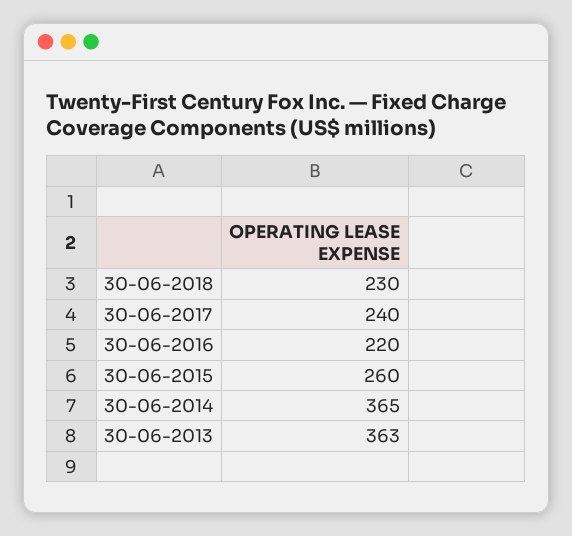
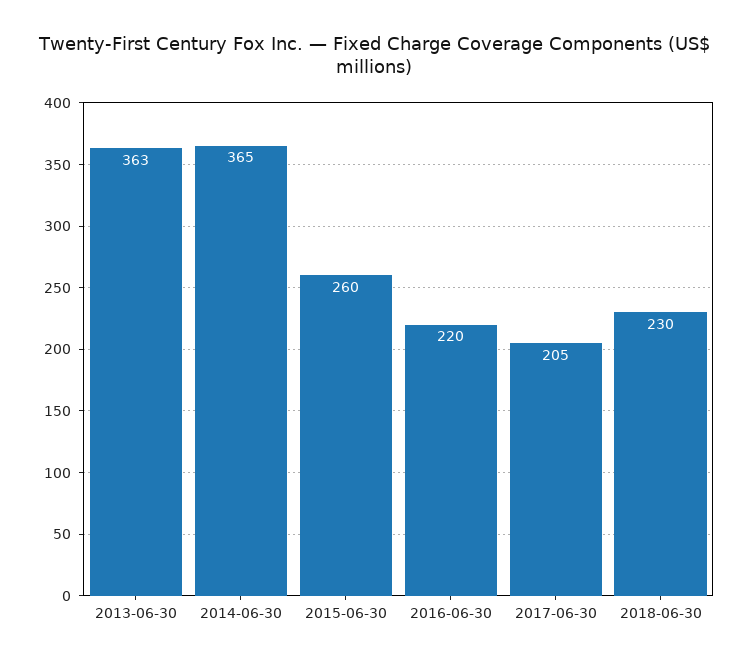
30-06-2017: 240 -> 205

